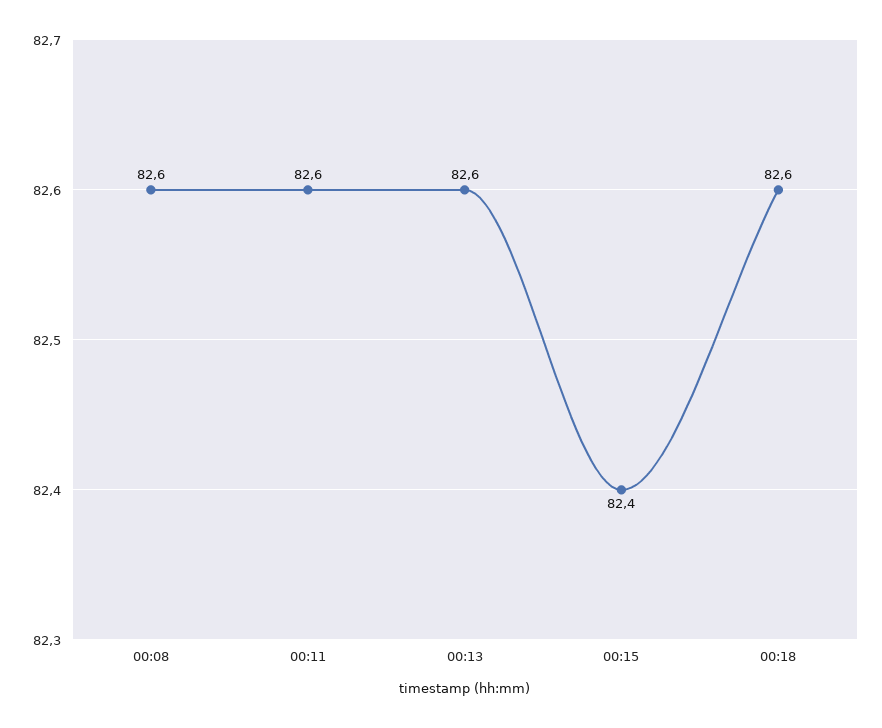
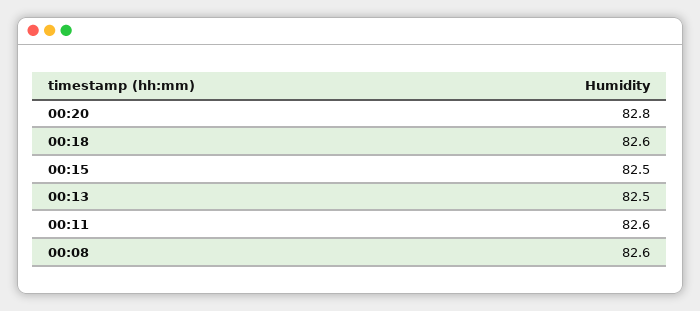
00:13: 82.6 -> 82.5
00:15: 82.4 -> 82.5
00:20: none -> 82.8

